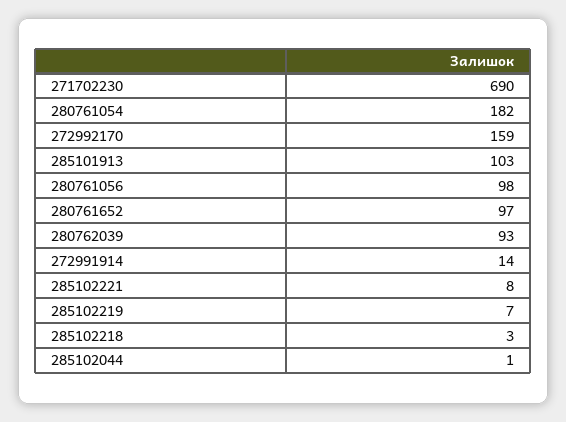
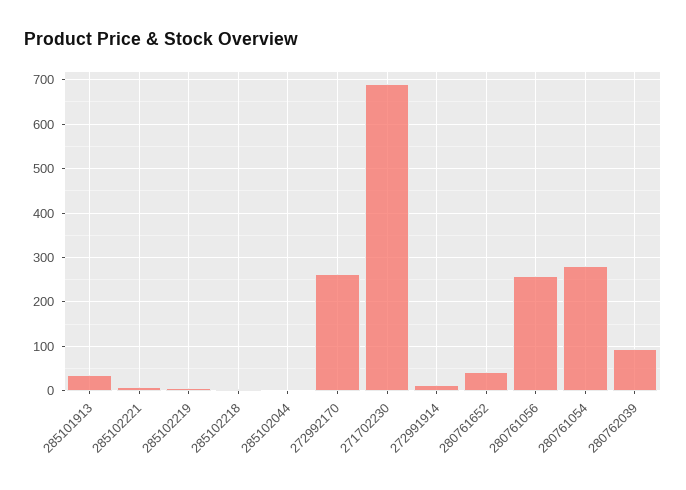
280761054: 182 -> 280
272992170: 159 -> 260
285101913: 103 -> 40
280761056: 98 -> 260
280761652: 97 -> 40

